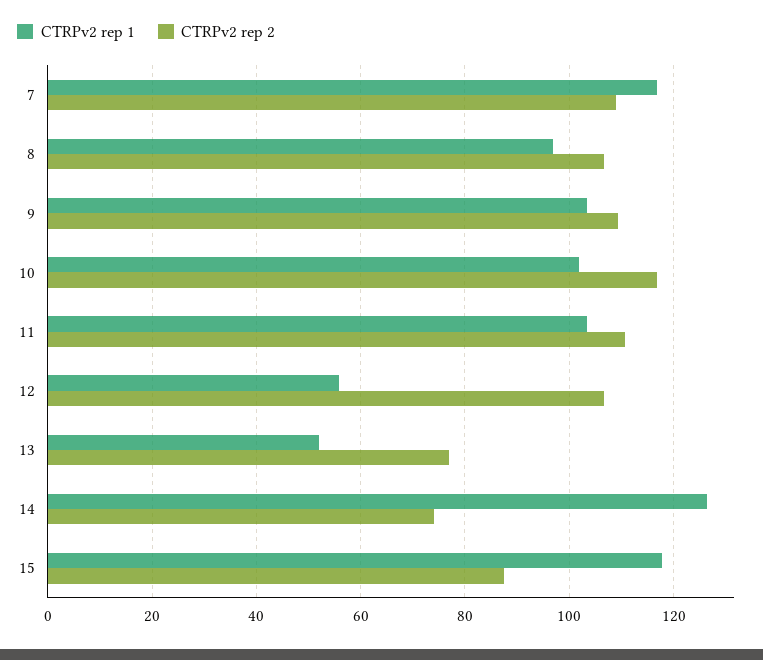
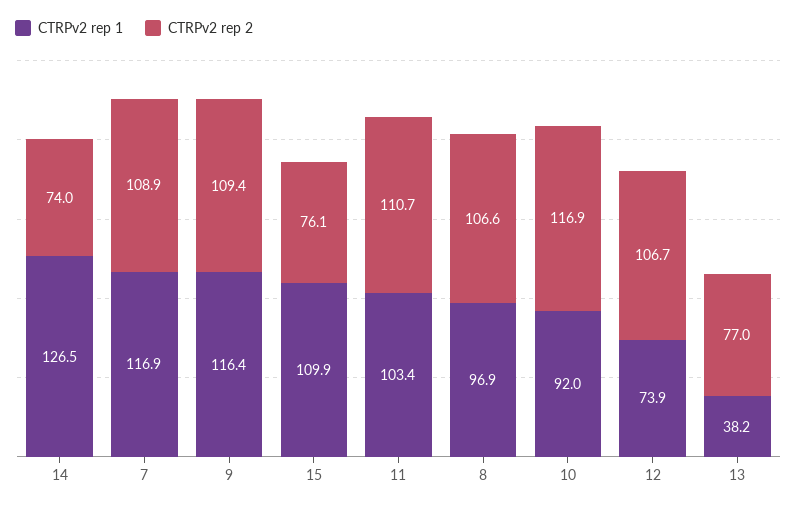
CTRPv2 rep 1, 9: 104 -> 116.4
CTRPv2 rep 1, 10: 102 -> 92
CTRPv2 rep 1, 12: 56 -> 73.9
CTRPv2 rep 1, 13: 52 -> 38.2
CTRPv2 rep 1, 15: 118 -> 109.9
CTRPv2 rep 2, 15: 88 -> 76.1

